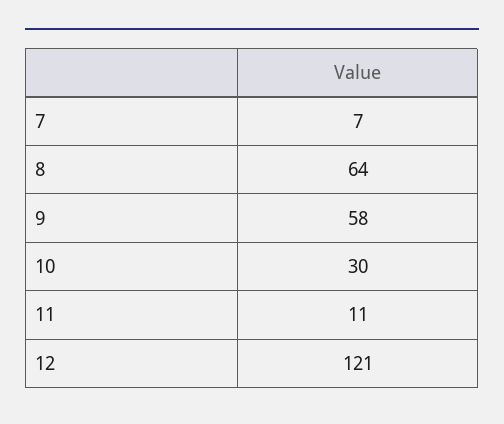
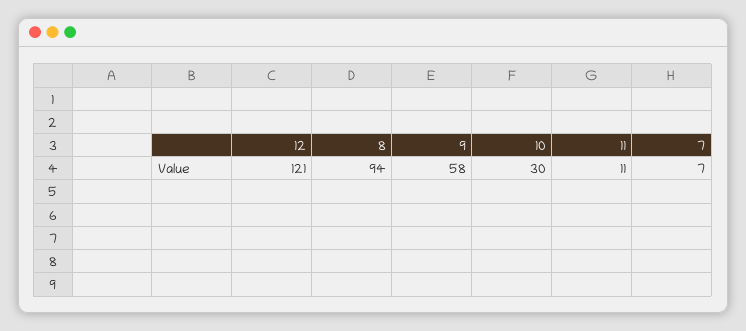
8: 64 -> 94

